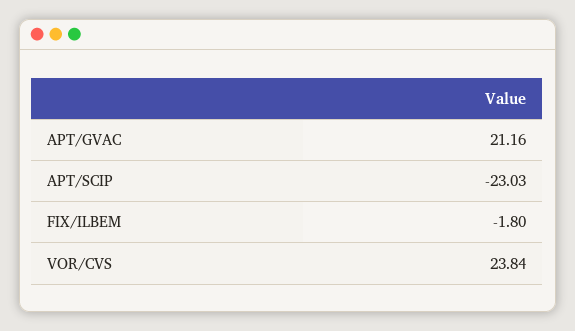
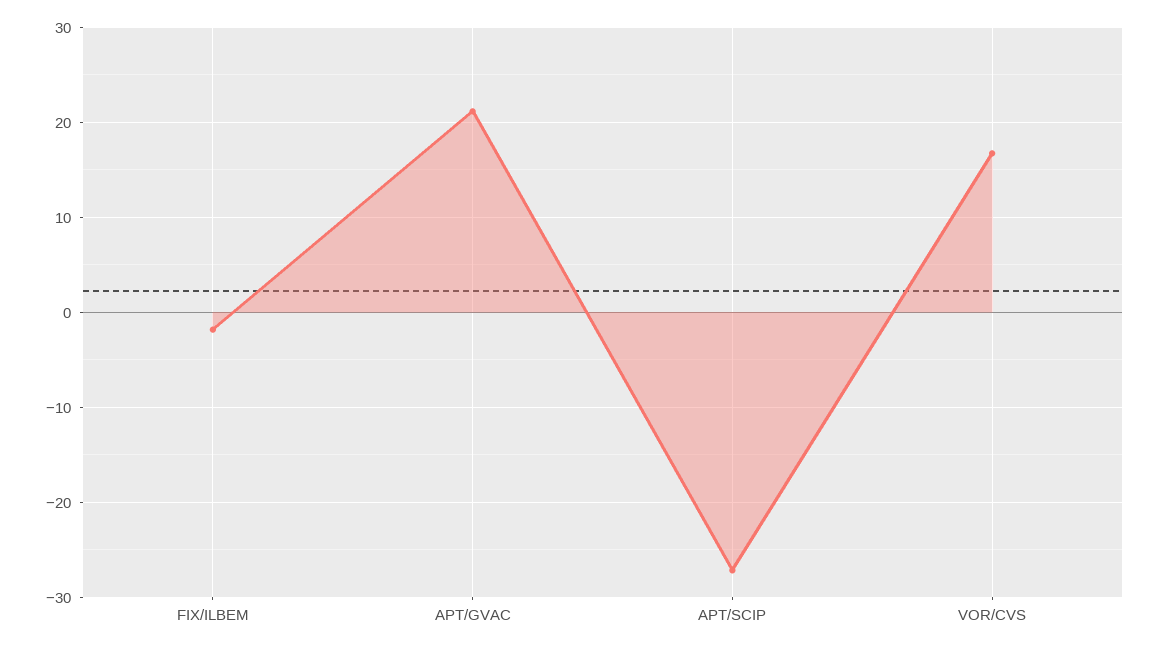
APT/SCIP: -23.03 -> -27
VOR/CVS: 23.84 -> 17

